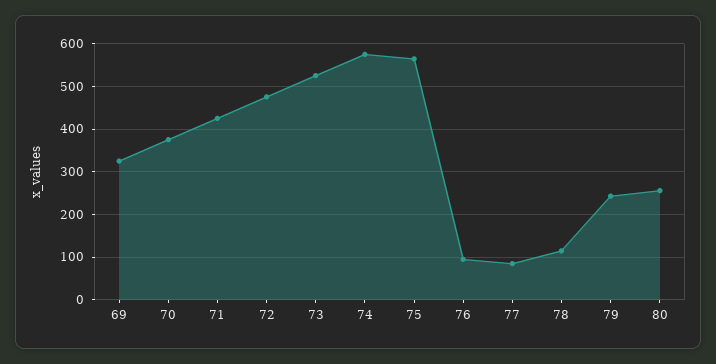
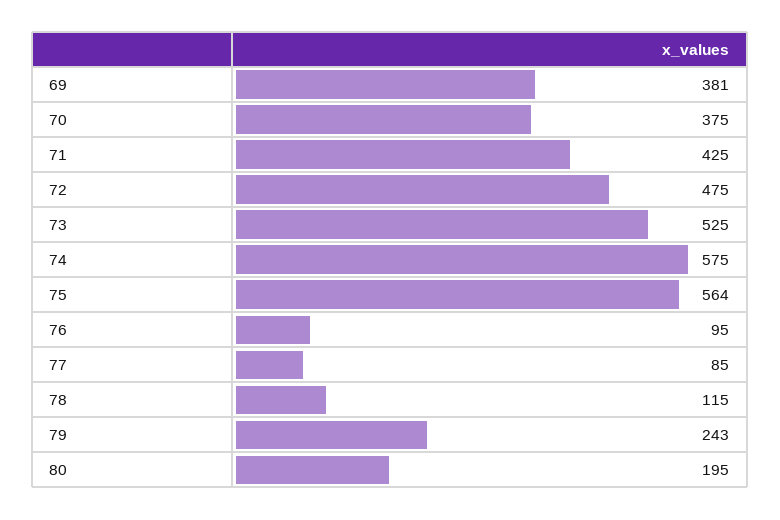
69: 320 -> 381
80: 260 -> 195

